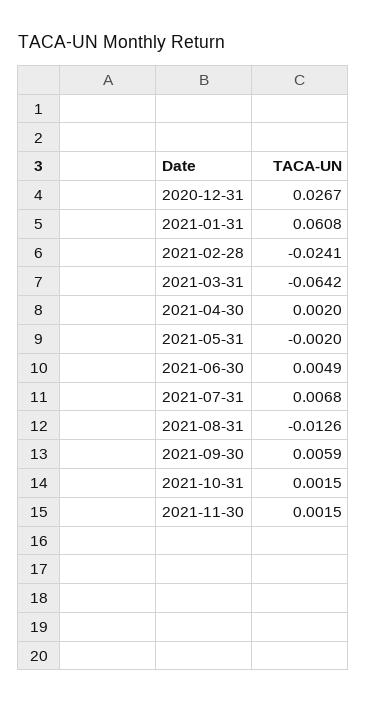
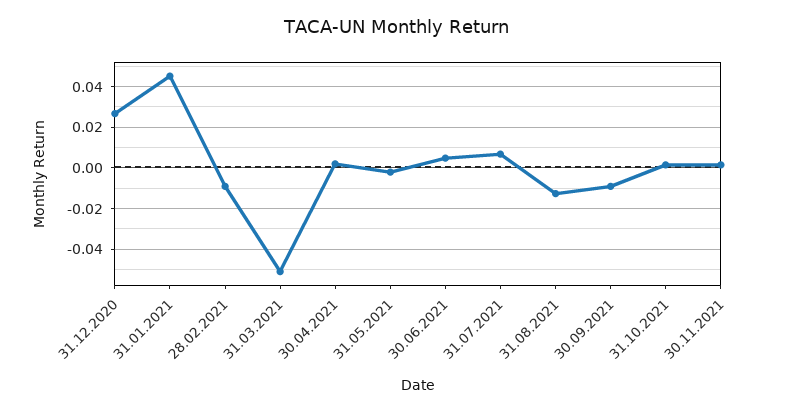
2021-01-31: 0.0608 -> 0.045
2021-02-28: -0.0241 -> -0.01
2021-03-31: -0.0642 -> -0.05
2021-09-30: 0.0059 -> -0.01

